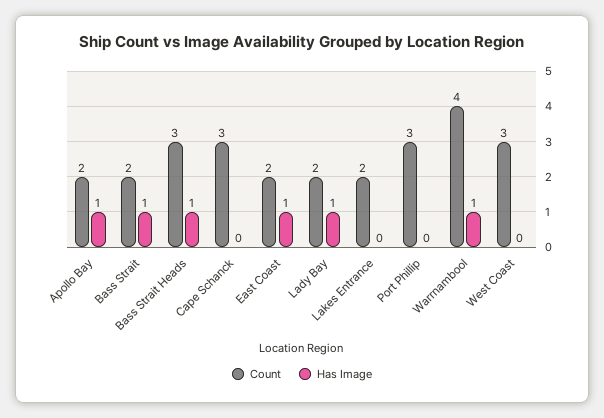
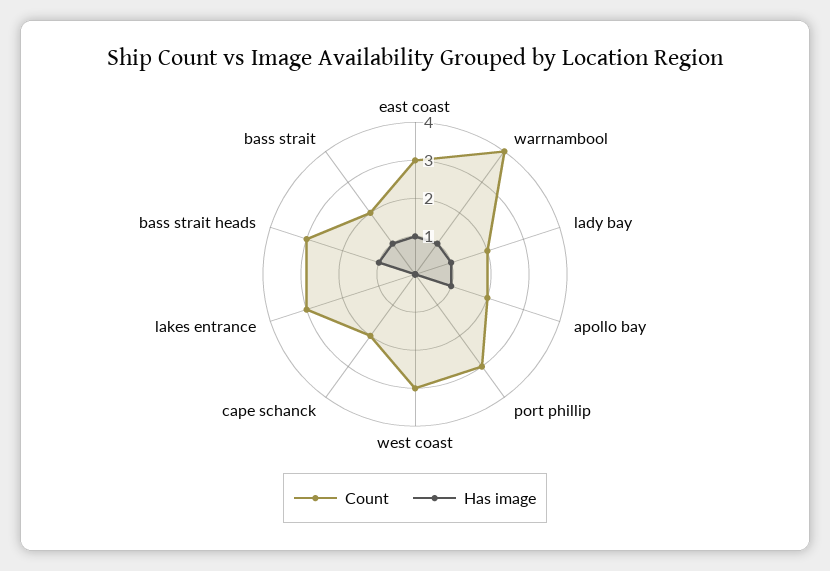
Count, Cape Schanck: 3 -> 2
Count, East Coast: 2 -> 3
Count, Lakes Entrance: 2 -> 3

